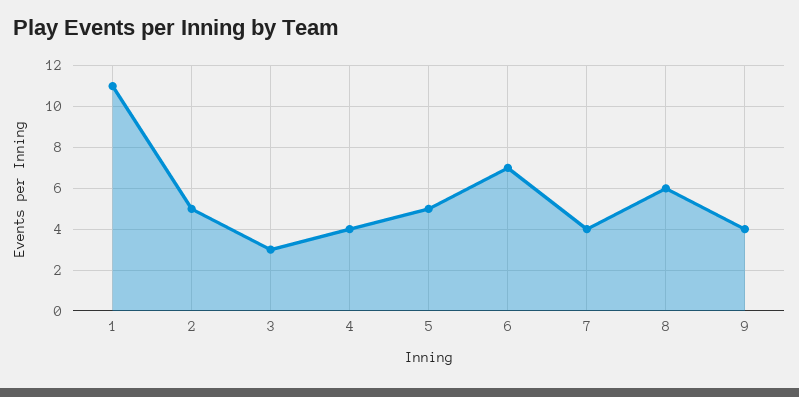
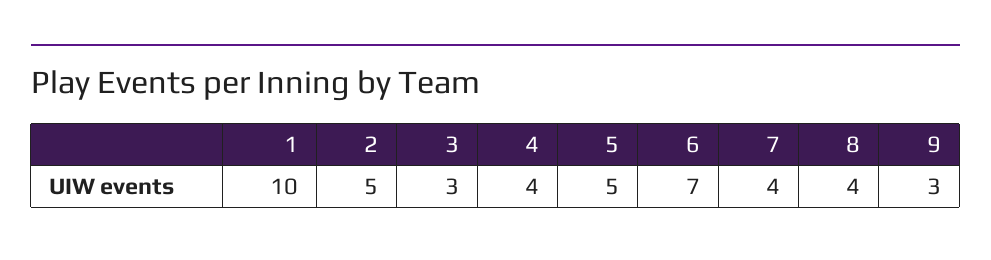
1: 11 -> 10
8: 6 -> 4
9: 4 -> 3

